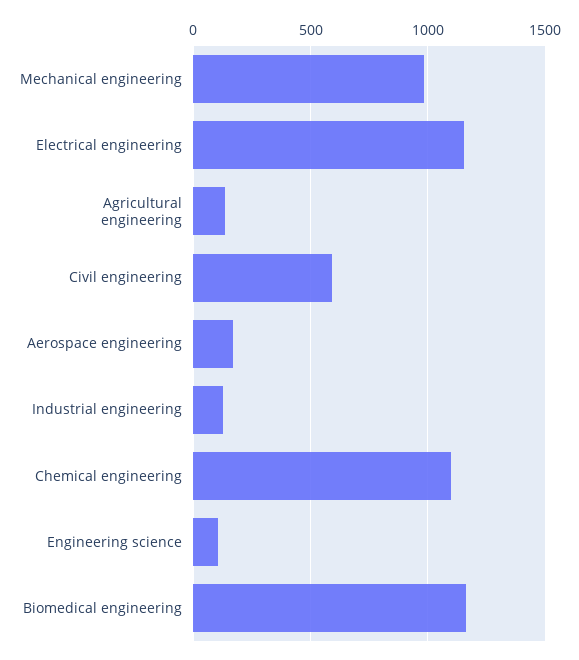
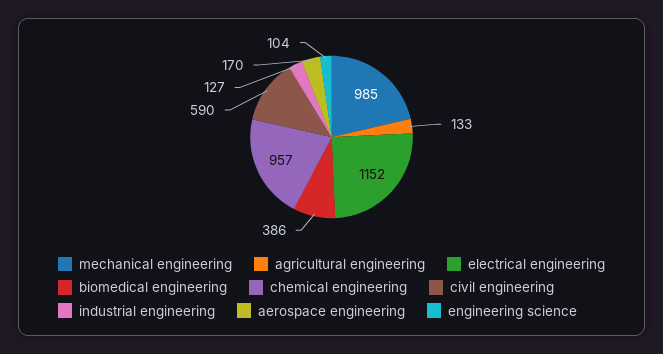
Chemical engineering: 1100 -> 957
Biomedical engineering: 1150 -> 386

